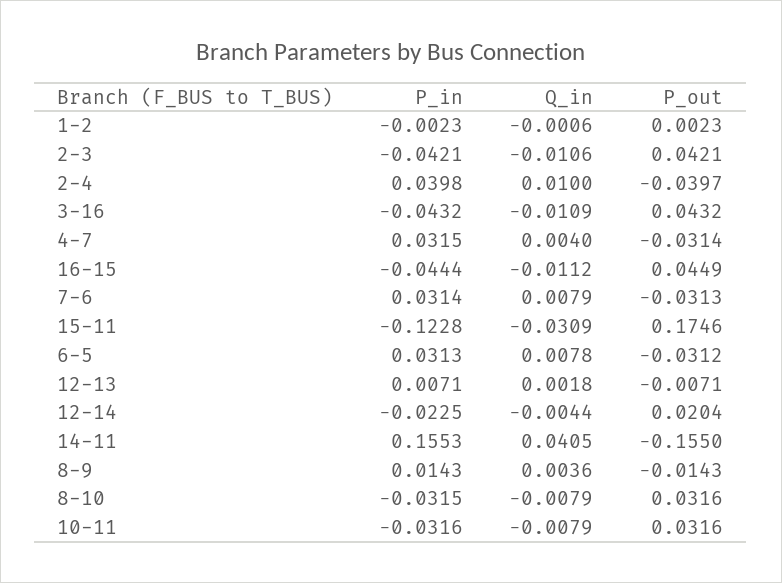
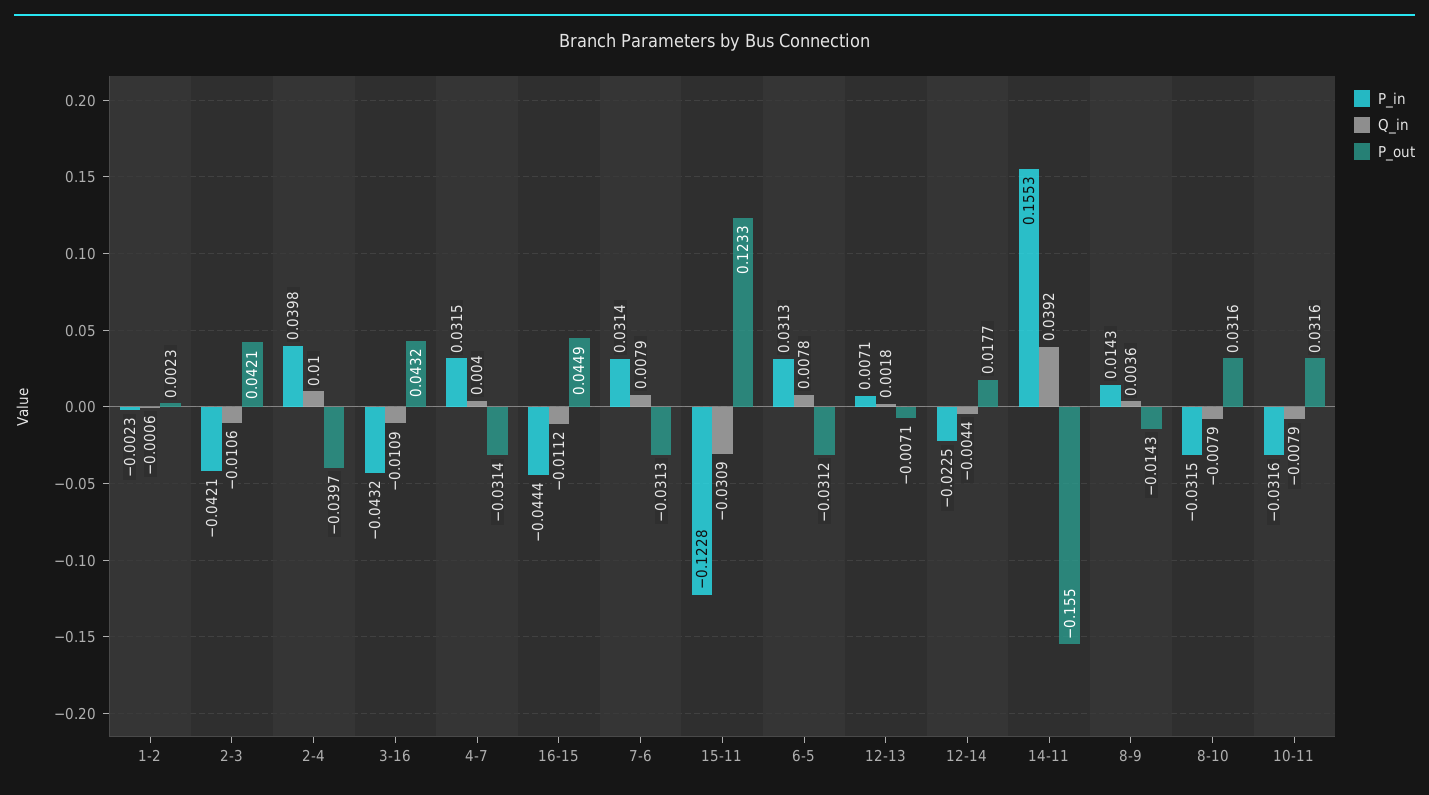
P_out, 15-11: 0.1746 -> 0.1233
P_out, 12-14: 0.0204 -> 0.0177
Q_in, 14-11: 0.0405 -> 0.0392

